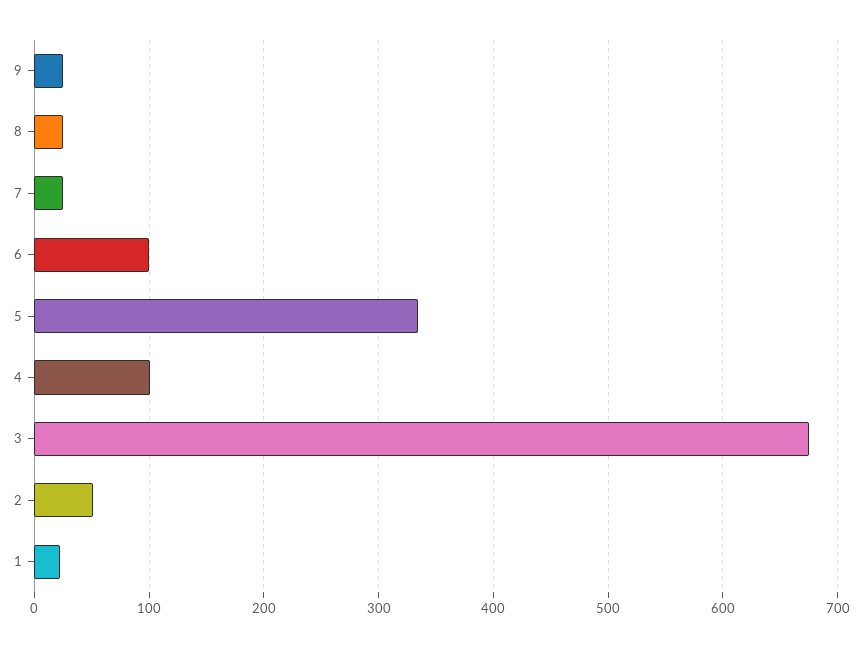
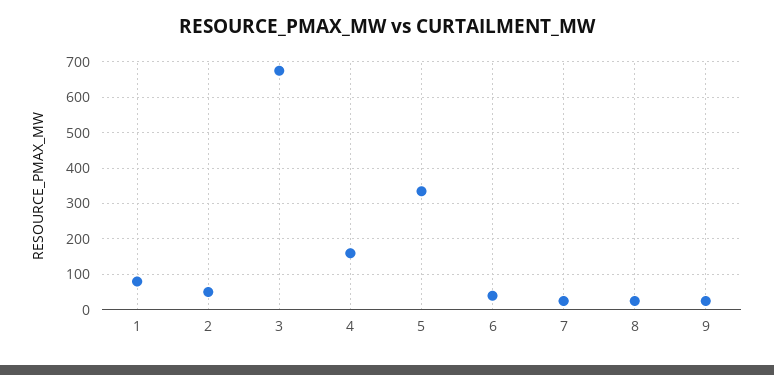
6: 100 -> 40
4: 100 -> 160
1: 20 -> 80

